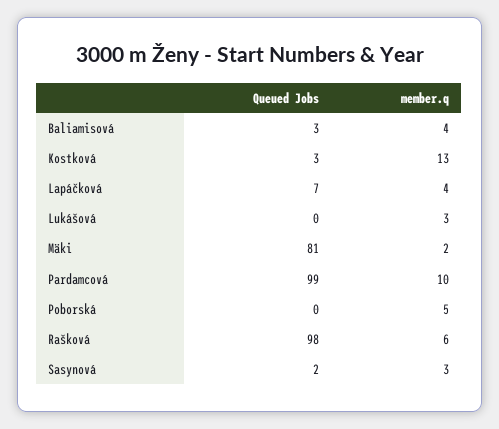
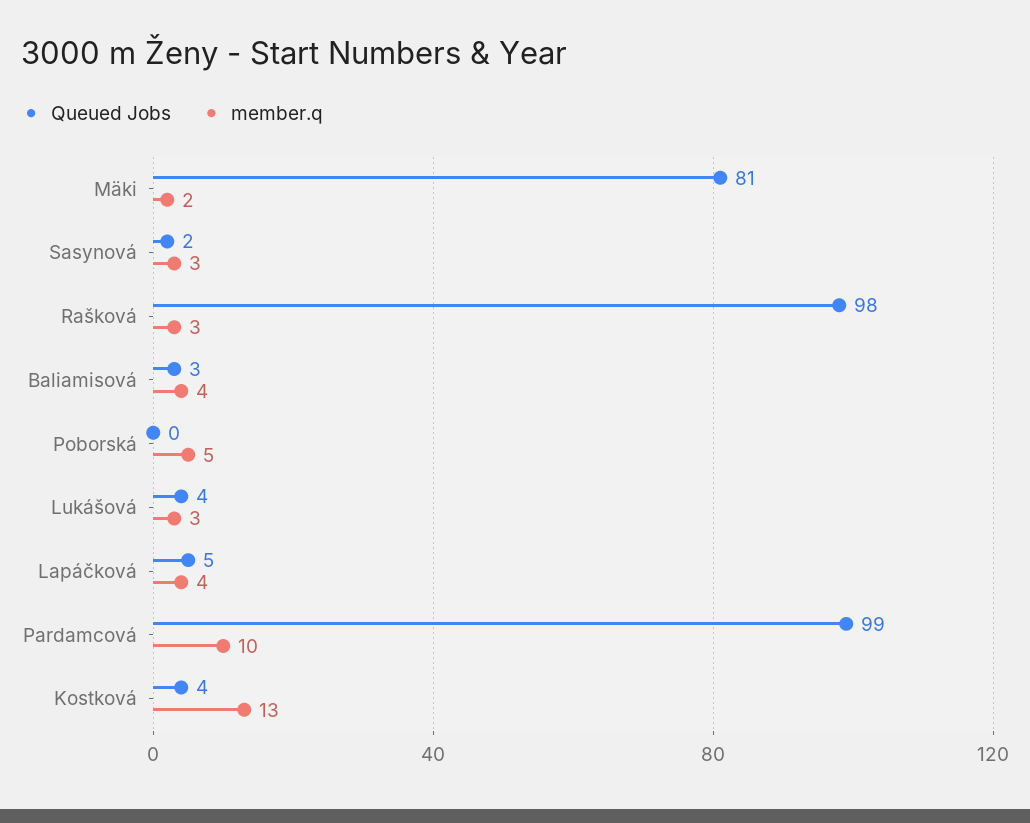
Queued Jobs, Kostková: 3 -> 4
Queued Jobs, Lapáčková: 7 -> 5
Queued Jobs, Lukášová: 0 -> 4
member.q, Rašková: 6 -> 3

